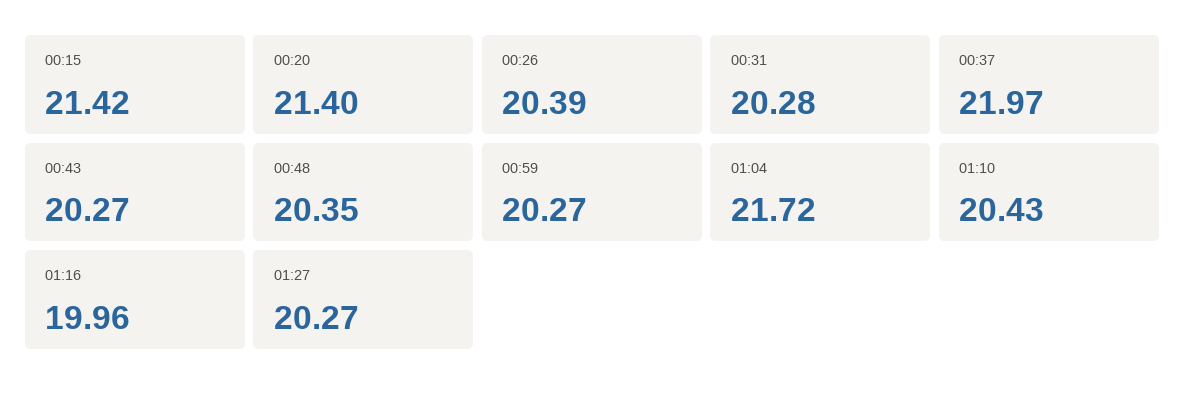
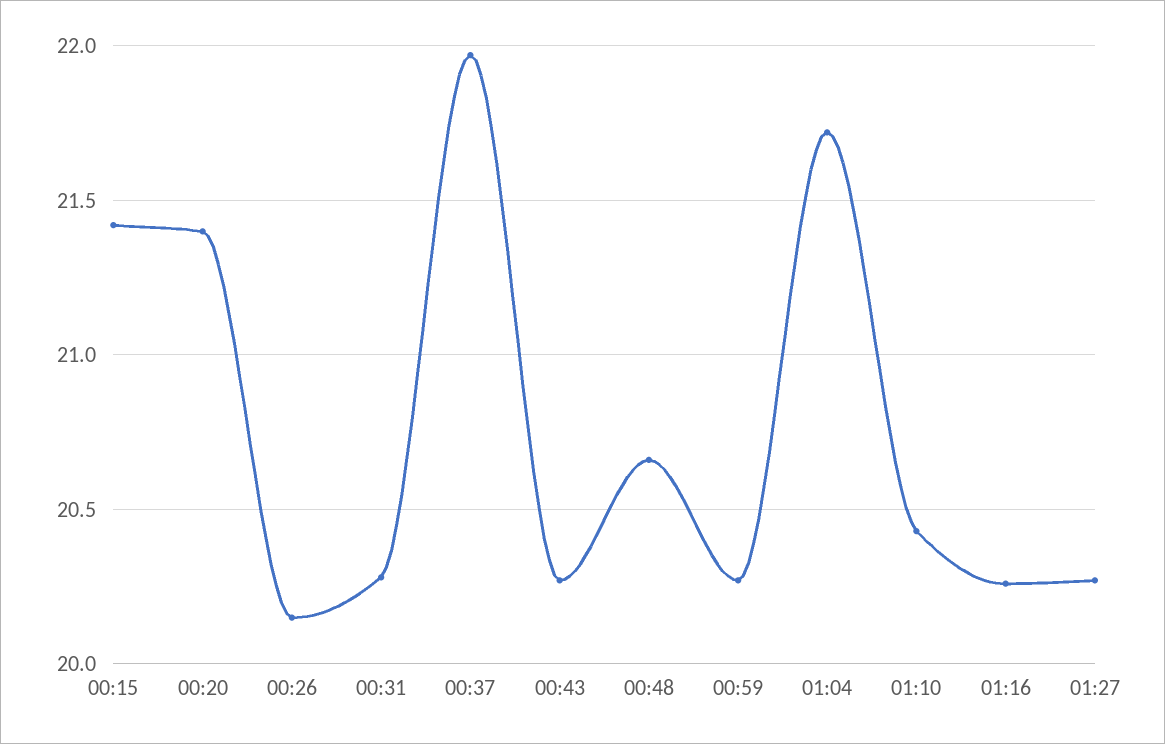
00:26: 20.39 -> 20.15
00:48: 20.35 -> 20.65
01:16: 19.96 -> 20.25

